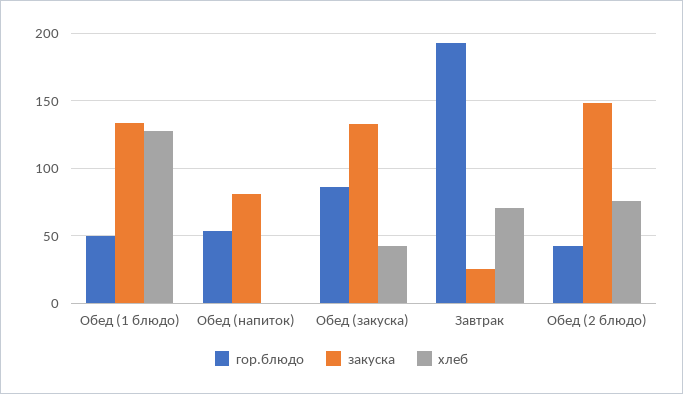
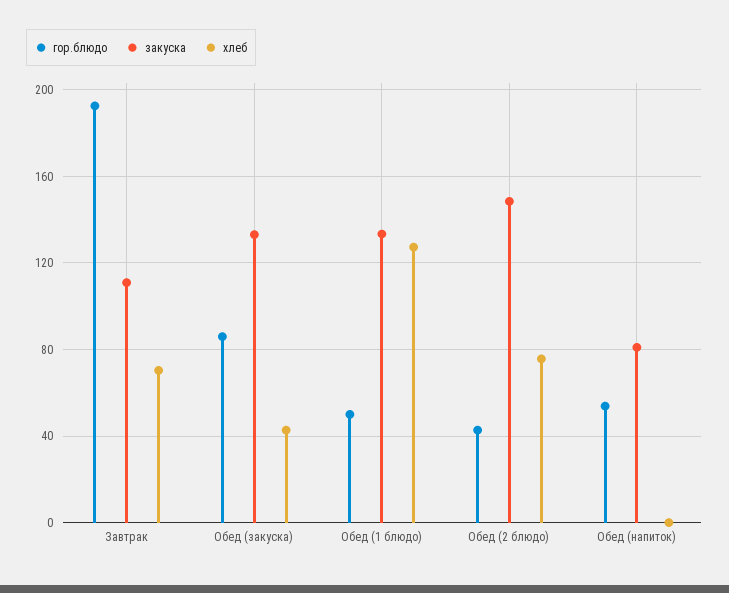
закуска, Завтрак: 25 -> 110

